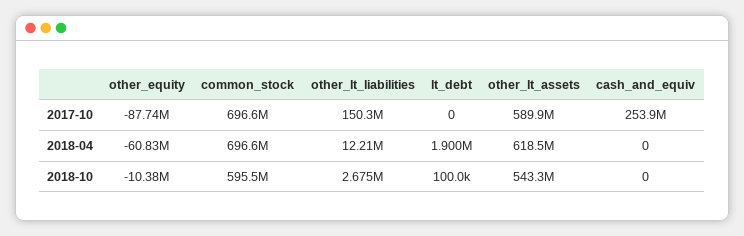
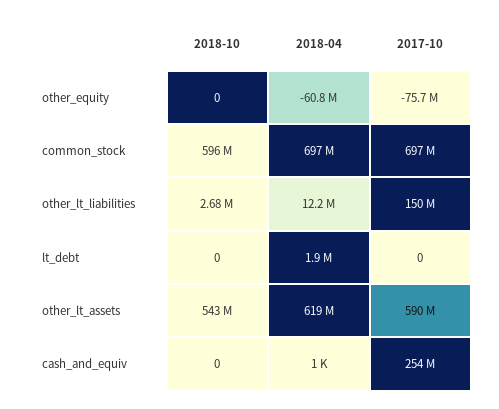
other_equity, 2017-10: -87740000 -> -75700000
cash_and_equiv, 2018-04: 0 -> 1000
other_equity, 2018-10: -10380000 -> 0
lt_debt, 2018-10: 100000 -> 0

